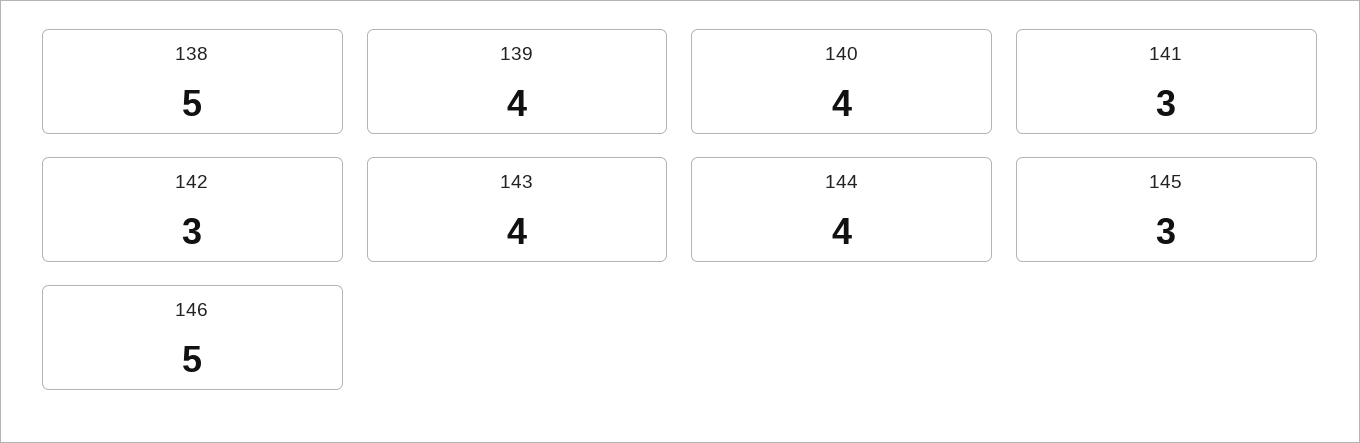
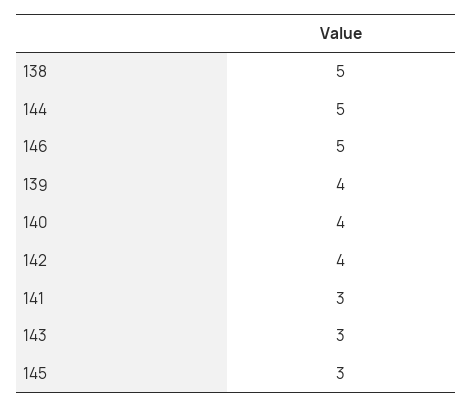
142: 3 -> 4
143: 4 -> 3
144: 4 -> 5

